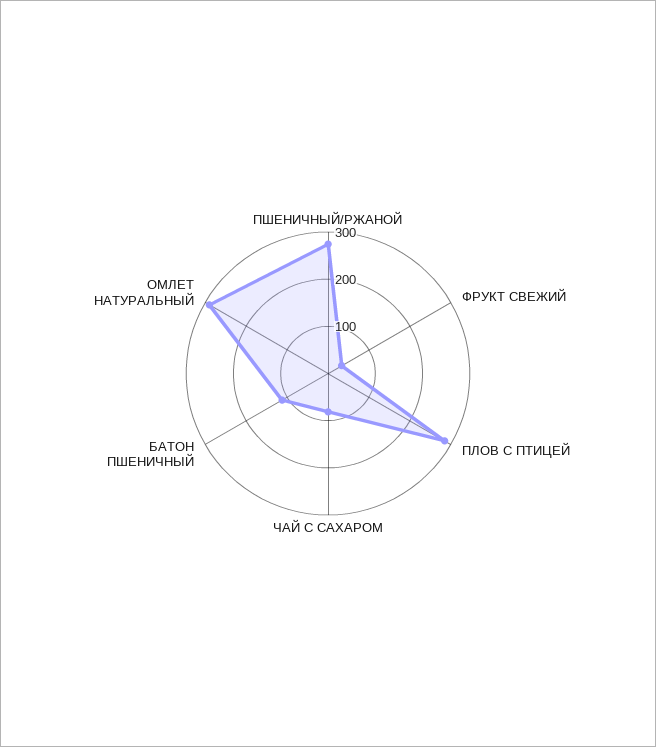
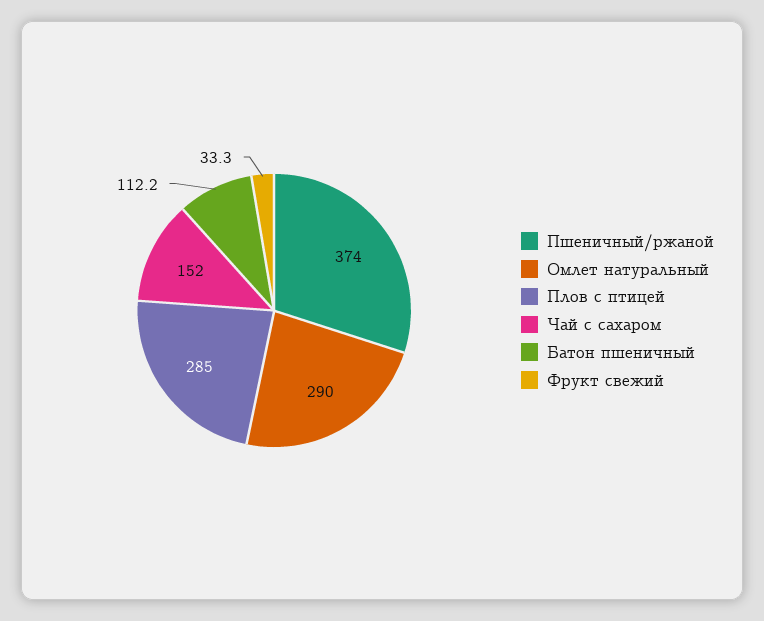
ПШЕНИЧНЫЙ/РЖАНОЙ: 280 -> 374
ЧАЙ С САХАРОМ: 80 -> 152

